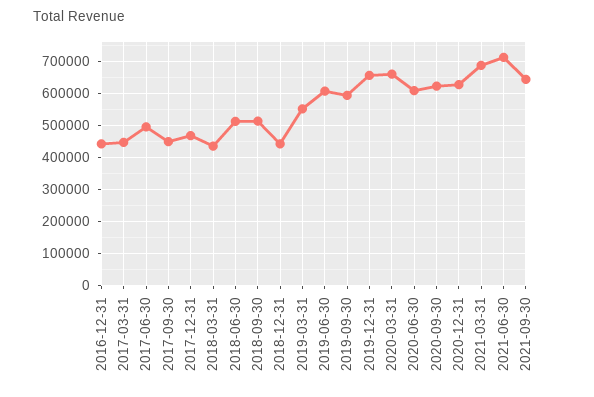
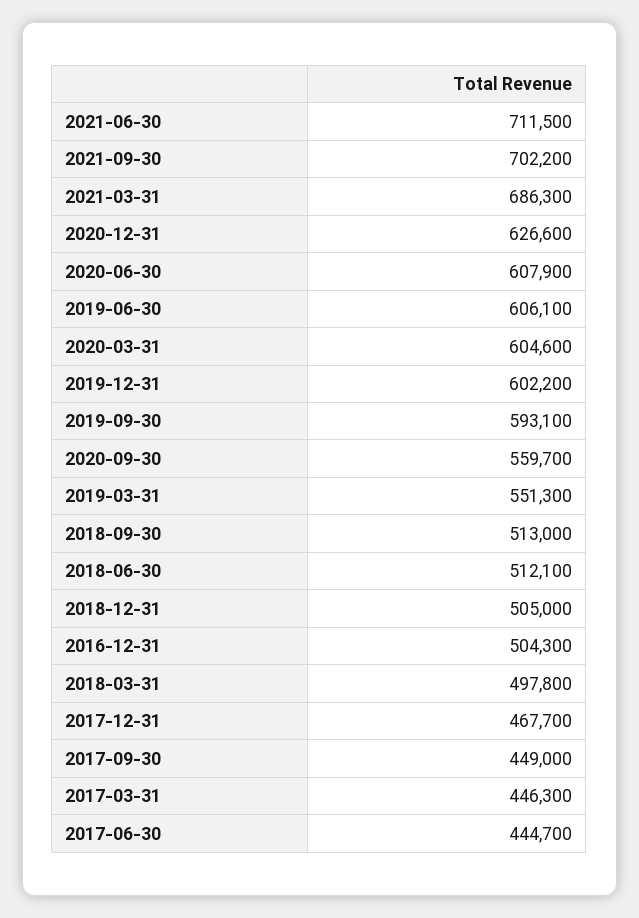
2016-12-31: 440000 -> 504300
2017-06-30: 500000 -> 444700
2018-03-31: 440000 -> 497800
2018-12-31: 440000 -> 505000
2019-12-31: 660000 -> 602200
2020-03-31: 660000 -> 604600
2020-09-30: 620000 -> 559700
2021-09-30: 640000 -> 702200

